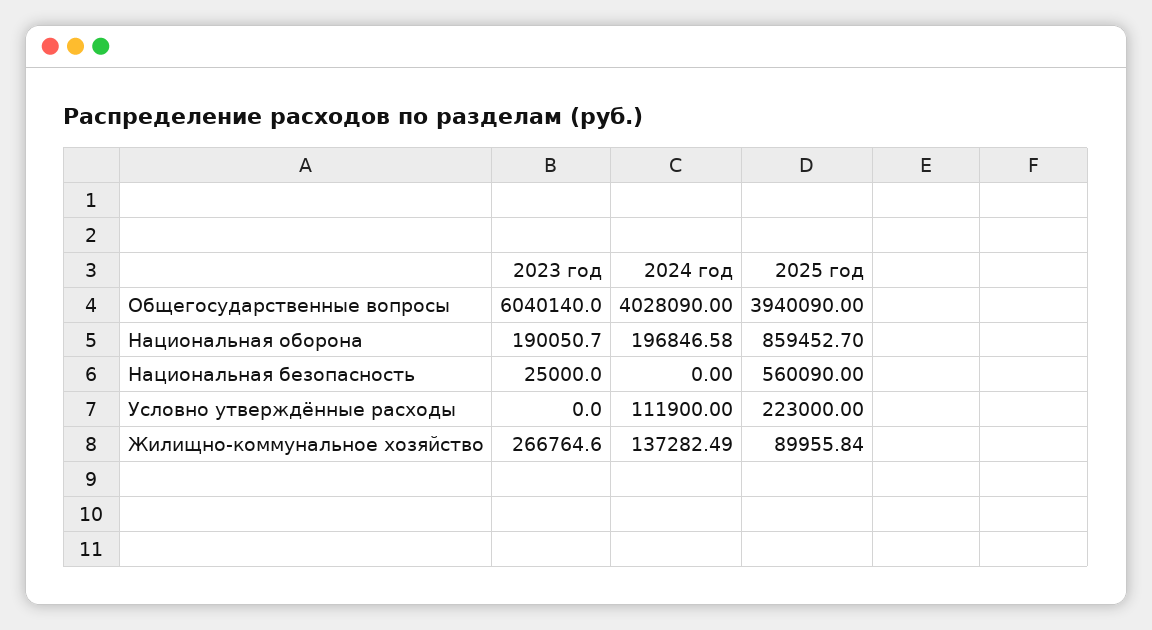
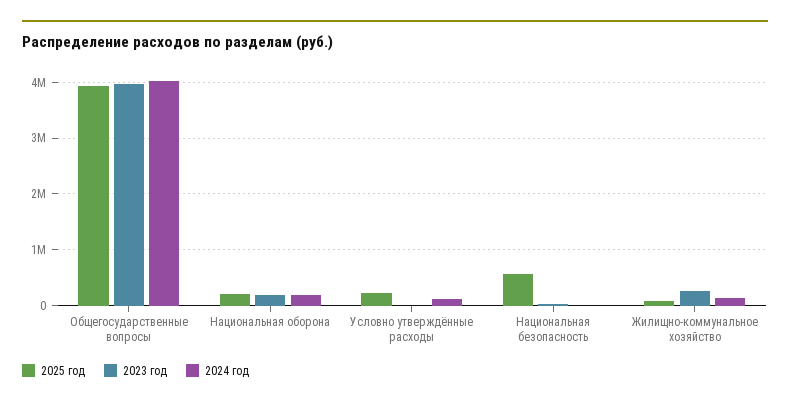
2023 год, Общегосударственные вопросы: 6040140 -> 4000000
2025 год, Национальная оборона: 859452.7 -> 200000

